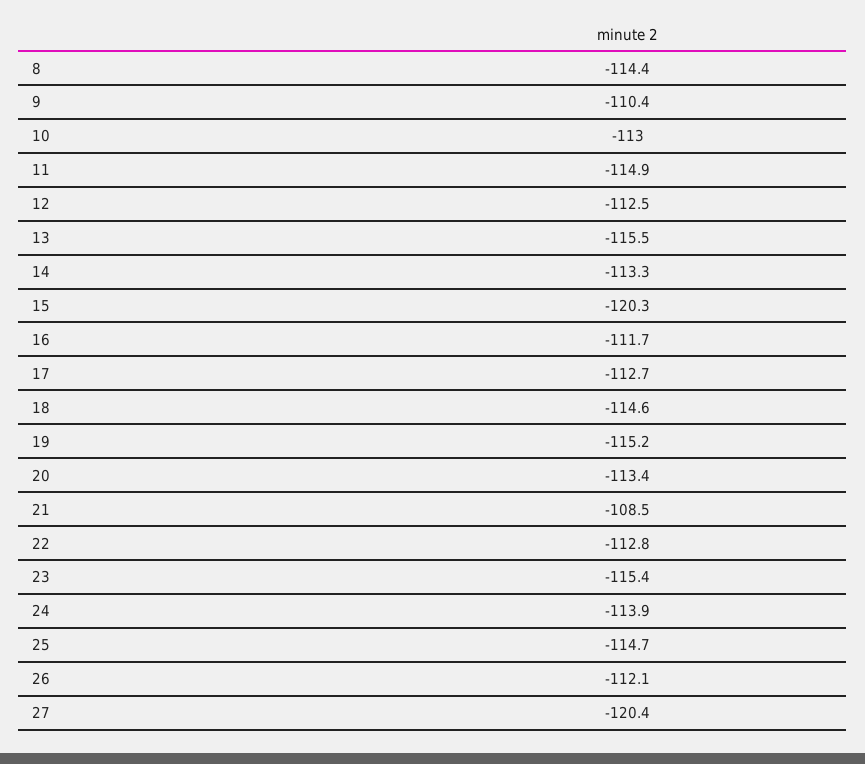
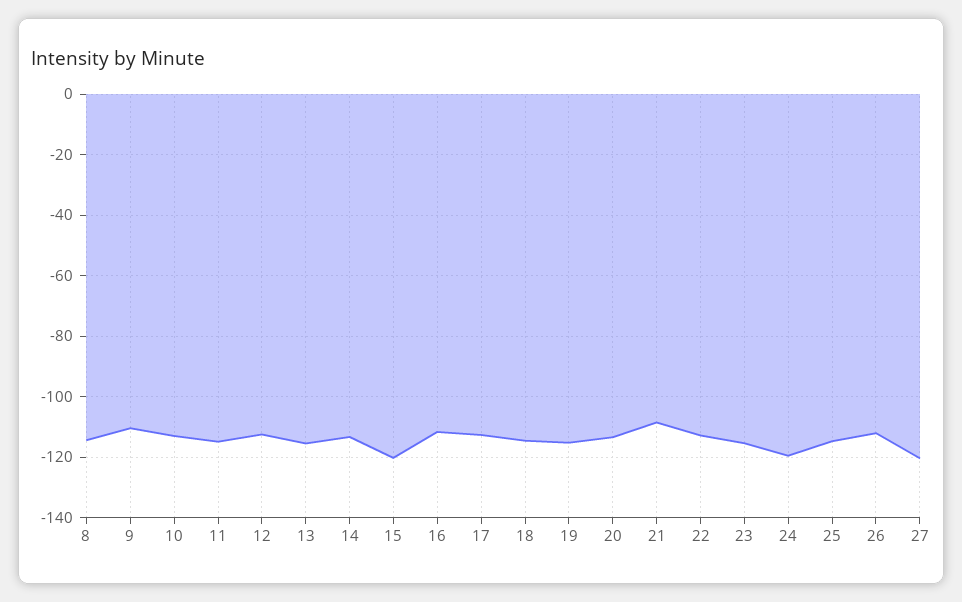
24: -113.9 -> -120

